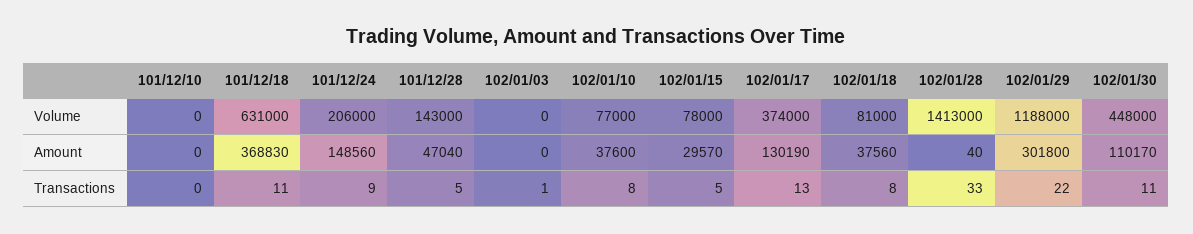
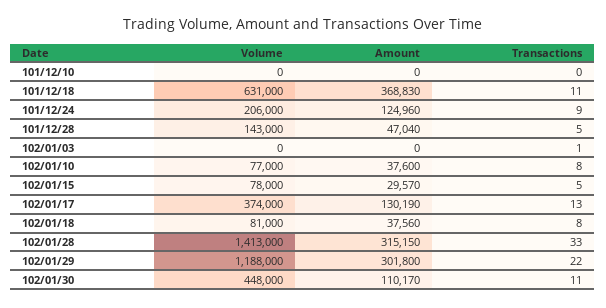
101/12/24, Amount: 148560 -> 124960
102/01/28, Amount: 40 -> 315150

